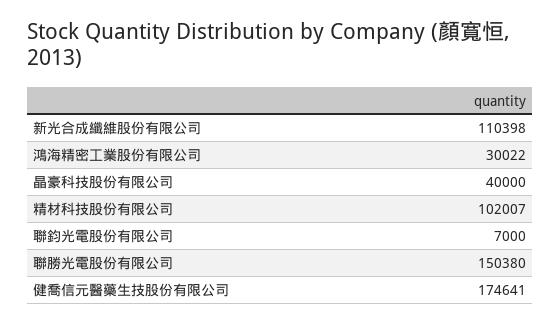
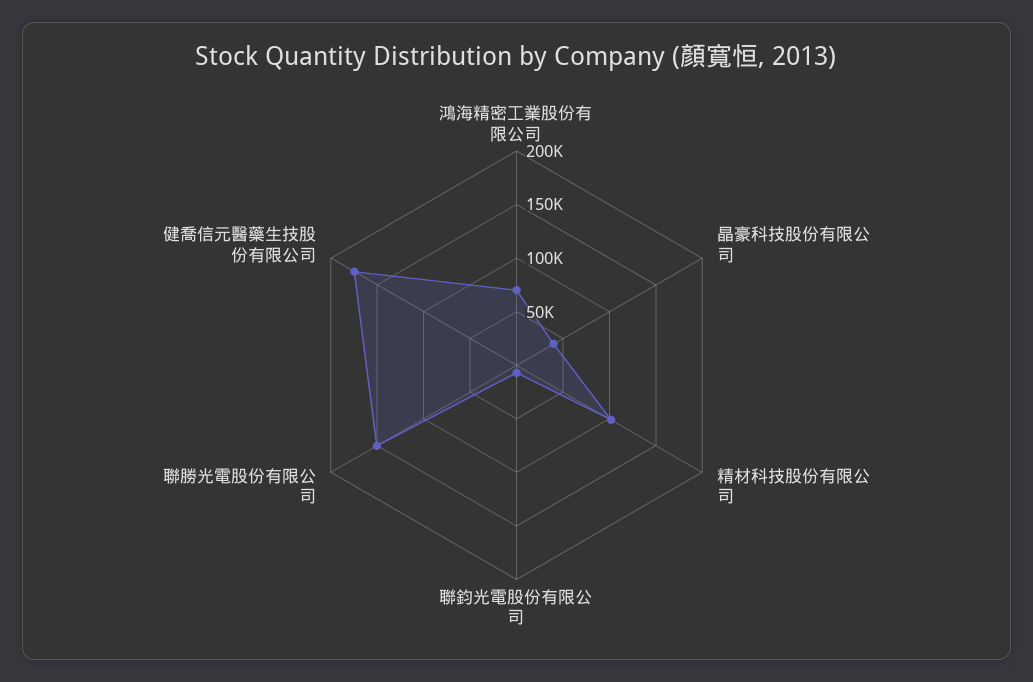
新光合成纖維股份有限公司: 110398 -> none
鴻海精密工業股份有限公司: 30022 -> 70000

